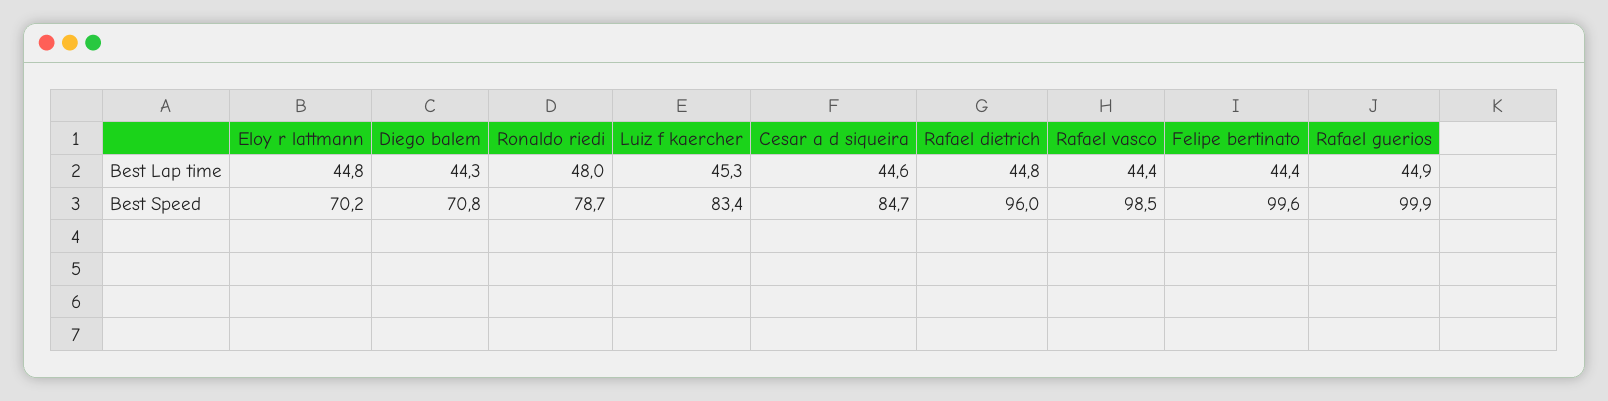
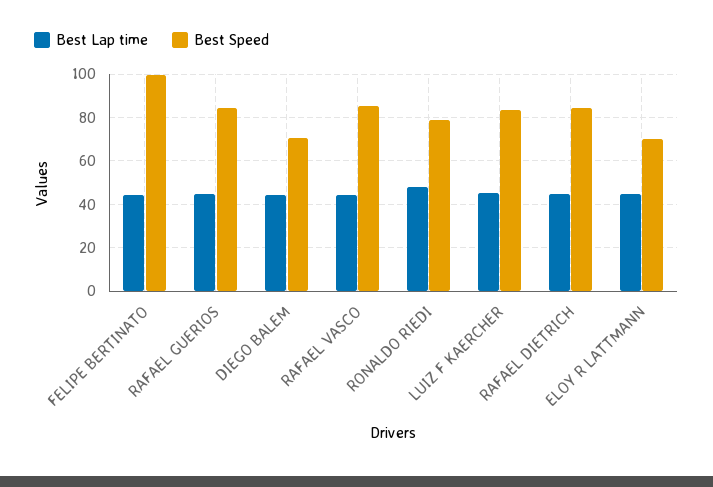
Best Lap time, Cesar a d siqueira: 44.6 -> none
Best Speed, Cesar a d siqueira: 84.7 -> none
Best Speed, Rafael dietrich: 96 -> 85
Best Speed, Rafael vasco: 98.5 -> 85
Best Speed, Rafael guerios: 99.9 -> 85

